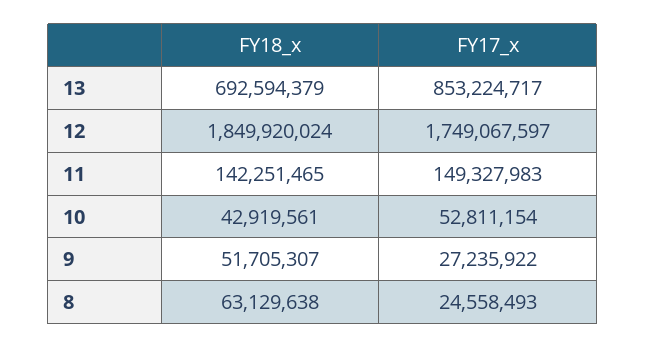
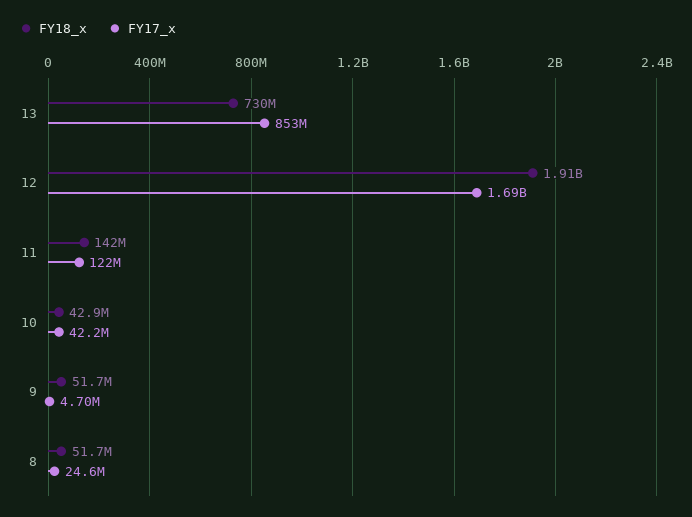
FY18_x, 13: 692594379 -> 730000000
FY18_x, 12: 1849920024 -> 1910000000
FY17_x, 12: 1749067597 -> 1690000000
FY17_x, 11: 149327983 -> 122000000
FY17_x, 10: 52811154 -> 42200000
FY17_x, 9: 27235922 -> 4700000
FY18_x, 8: 63129638 -> 51700000

